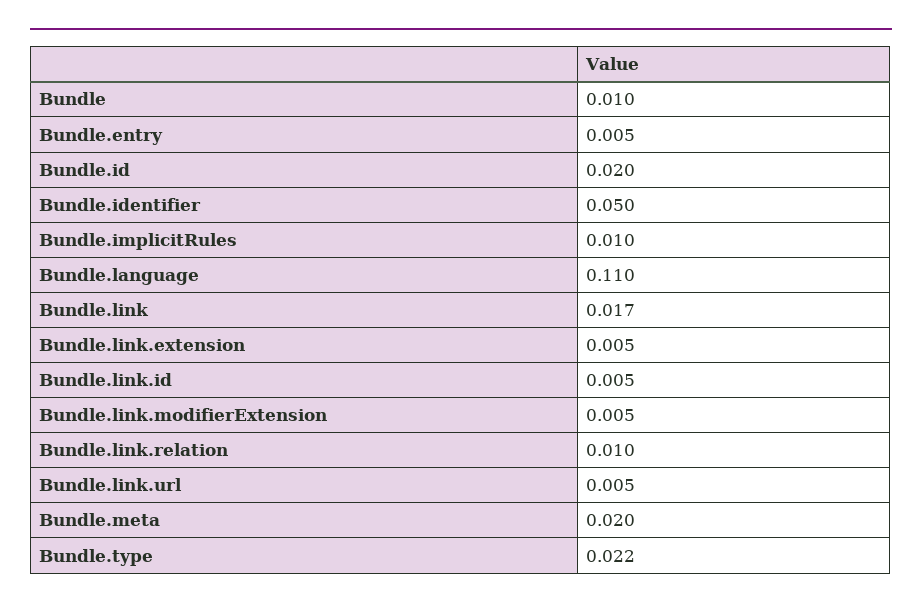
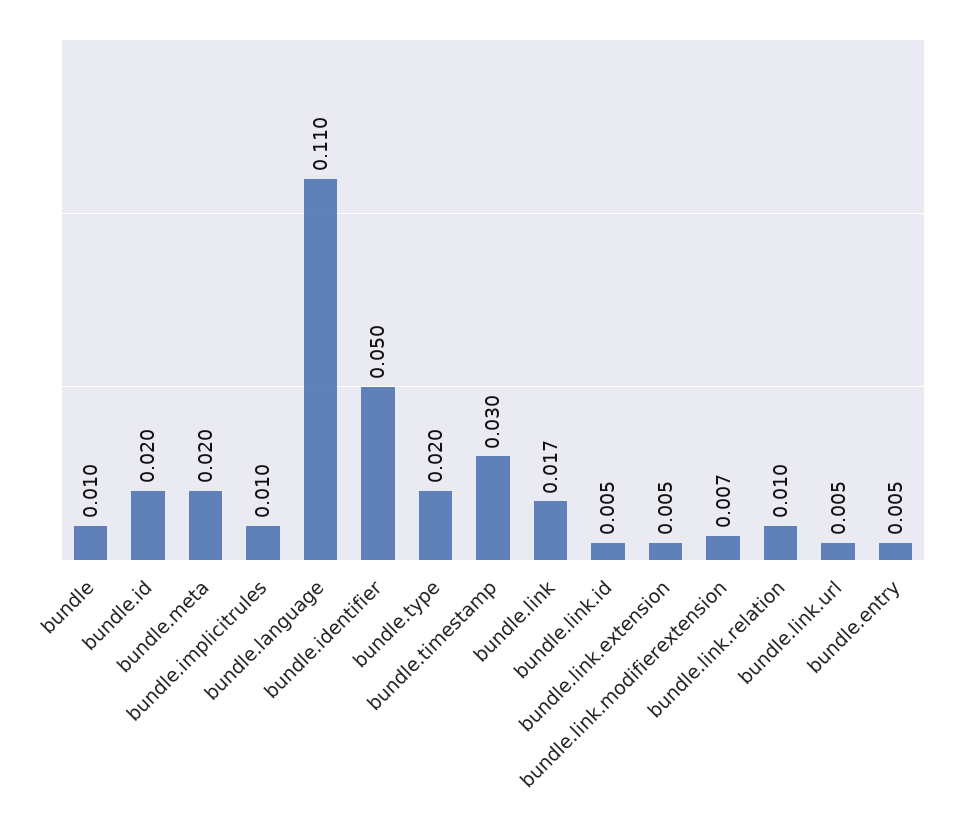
Bundle.link.modifierExtension: 0.005 -> 0.007
Bundle.type: 0.022 -> 0.02
bundle.timestamp: none -> 0.03

